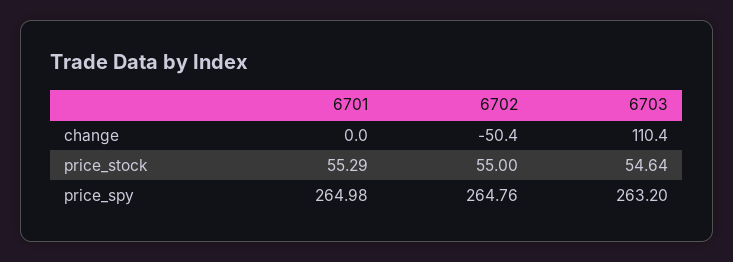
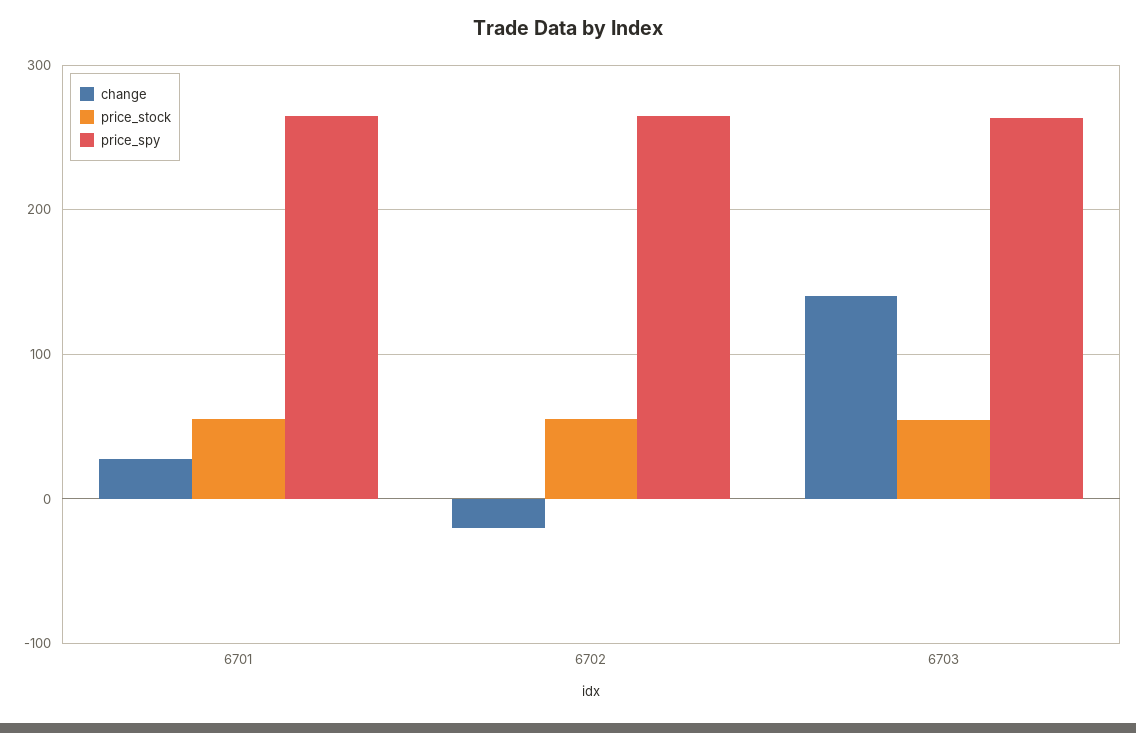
change, 6701: 0 -> 30
change, 6702: -50.4 -> -20
change, 6703: 110.4 -> 140

